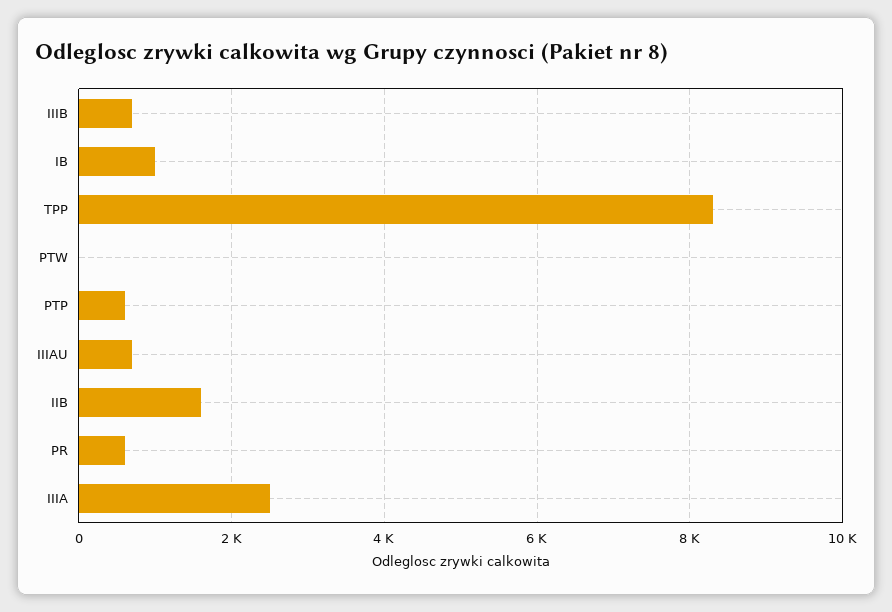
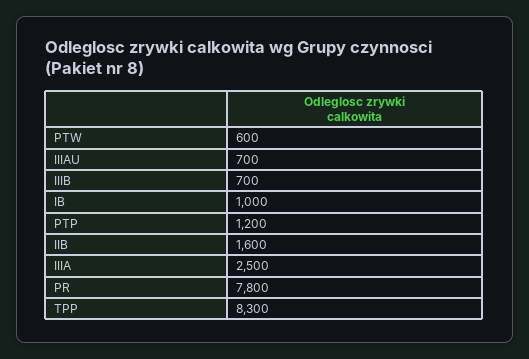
PTW: 0 -> 600
PTP: 600 -> 1200
PR: 600 -> 7800

